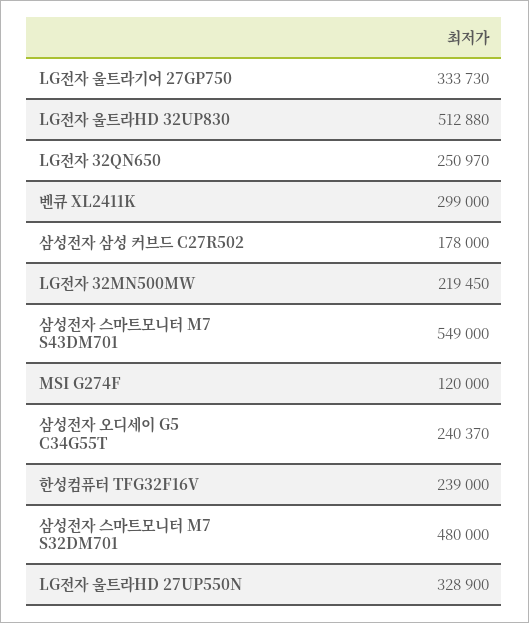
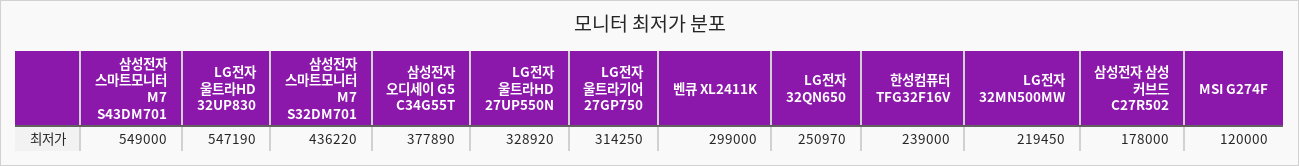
LG전자 울트라기어 27GP750: 333730 -> 314250
LG전자 울트라HD 32UP830: 512880 -> 547190
삼성전자 오디세이 G5 C34G55T: 240370 -> 377890
삼성전자 스마트모니터 M7 S32DM701: 480000 -> 436220
LG전자 울트라HD 27UP550N: 328900 -> 328920

